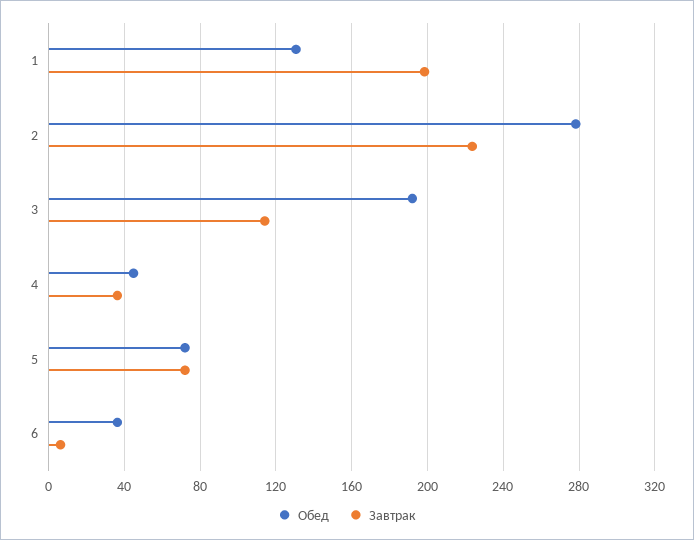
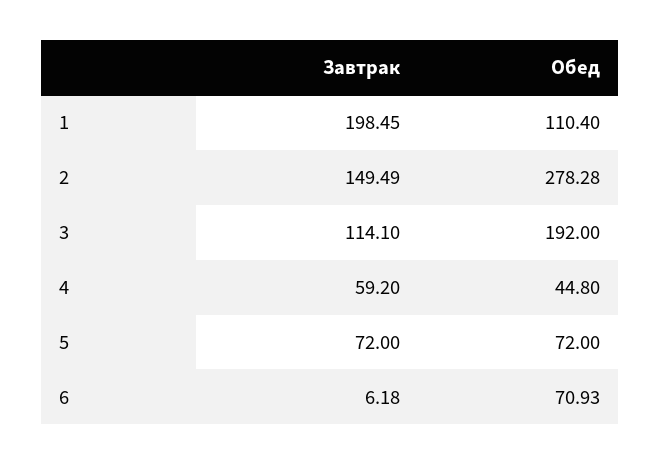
Обед, 1: 130 -> 110.4
Завтрак, 2: 225 -> 149.49
Завтрак, 4: 35 -> 59.2
Обед, 6: 35 -> 70.93

